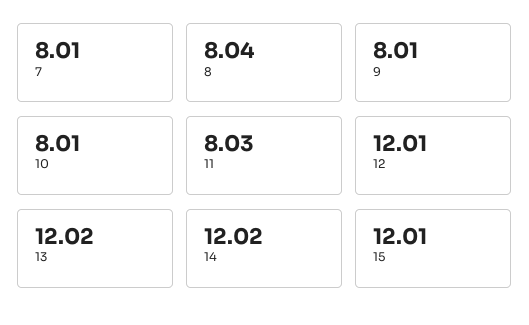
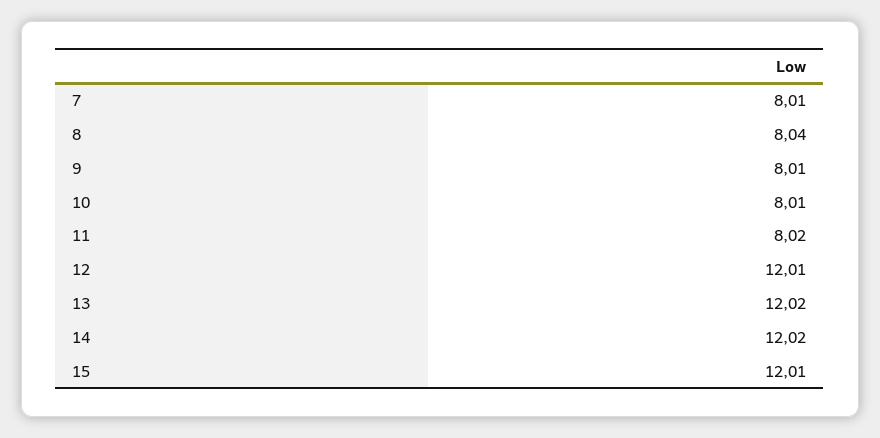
11: 8.03 -> 8.02

